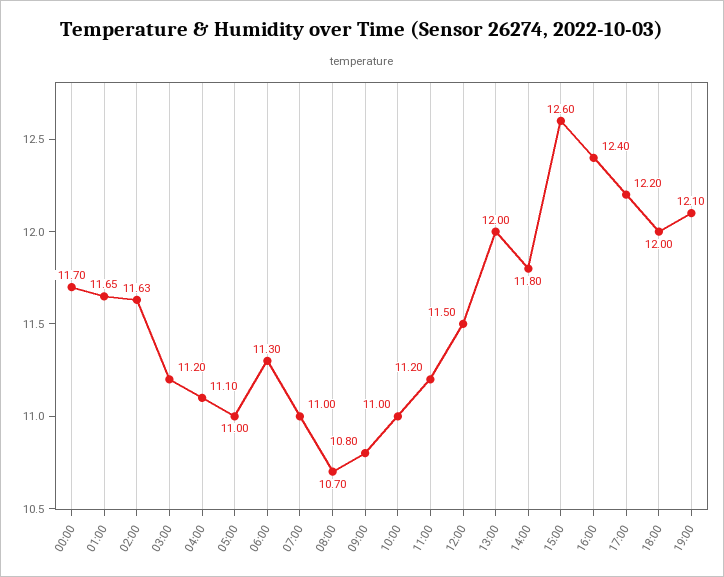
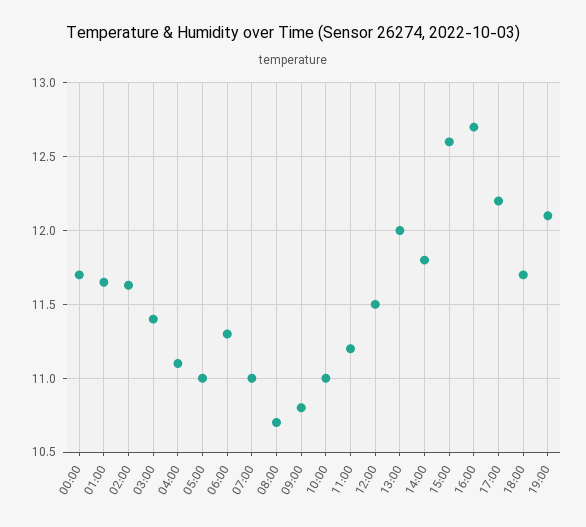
03:00: 11.2 -> 11.4
16:00: 12.4 -> 12.7
18:00: 12 -> 11.7

